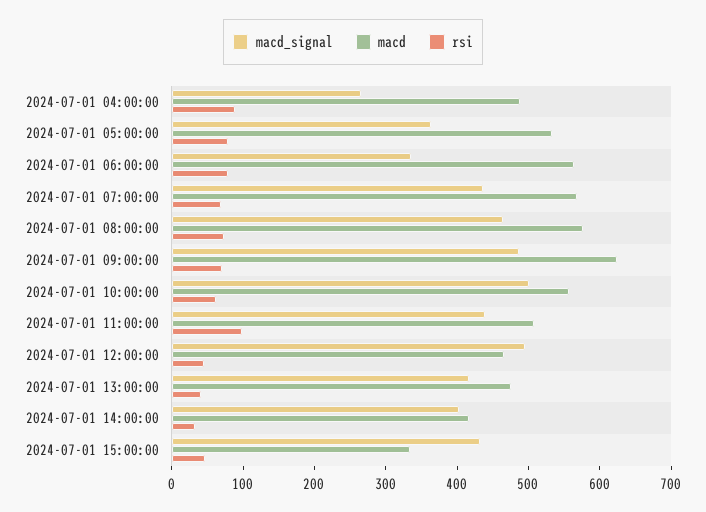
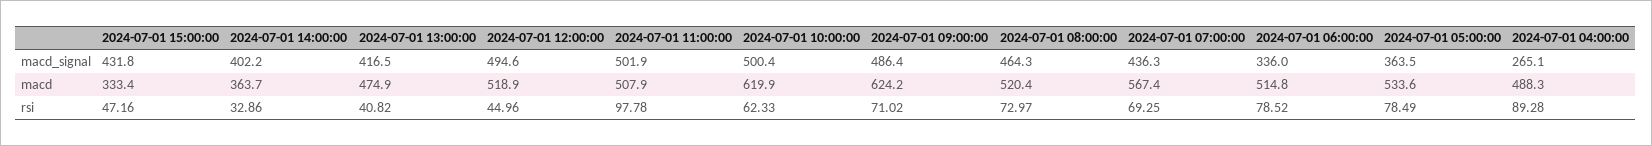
macd, 2024-07-01 06:00:00: 560 -> 514.8
macd, 2024-07-01 08:00:00: 580 -> 520.4
macd, 2024-07-01 10:00:00: 560 -> 619.9
macd_signal, 2024-07-01 11:00:00: 440 -> 501.9
macd, 2024-07-01 12:00:00: 460 -> 518.9
macd, 2024-07-01 14:00:00: 420 -> 363.7

